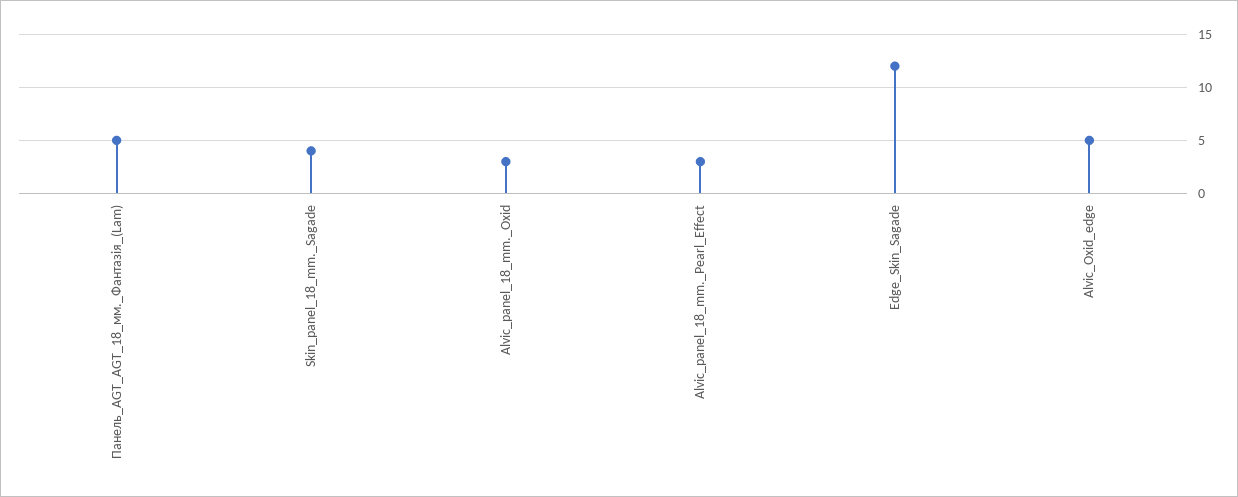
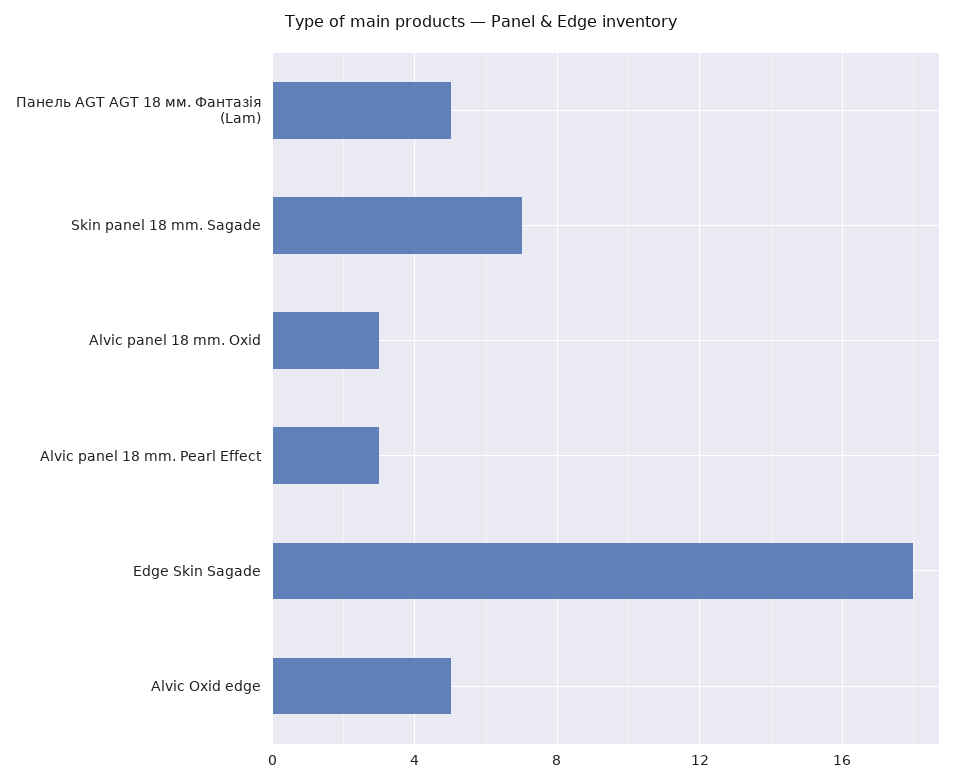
Skin_panel_18_mm._Sagade: 4 -> 7
Edge_Skin_Sagade: 12 -> 18

